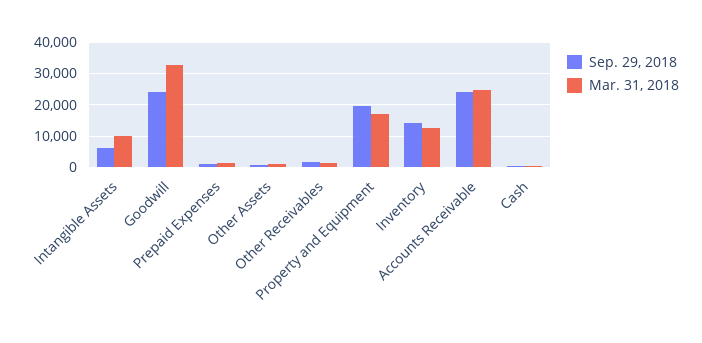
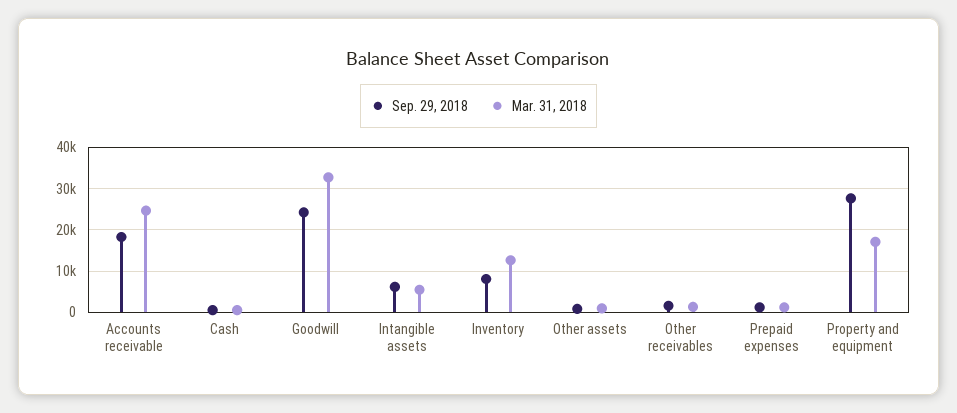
Mar. 31, 2018, Intangible Assets: 10000 -> 6000
Sep. 29, 2018, Property and Equipment: 20000 -> 28000
Sep. 29, 2018, Inventory: 14000 -> 8000
Sep. 29, 2018, Accounts Receivable: 24000 -> 18000

